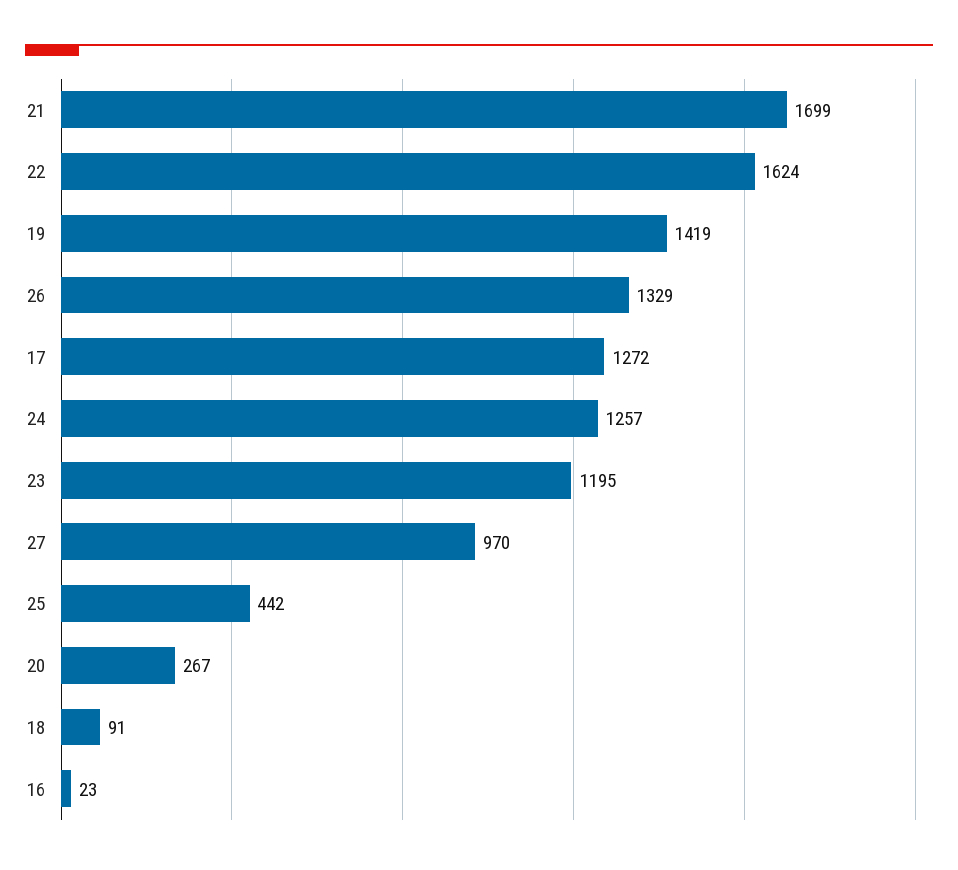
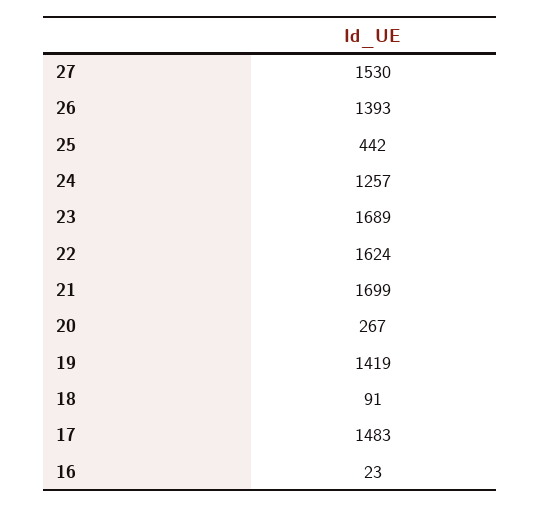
26: 1329 -> 1393
17: 1272 -> 1483
23: 1195 -> 1689
27: 970 -> 1530

